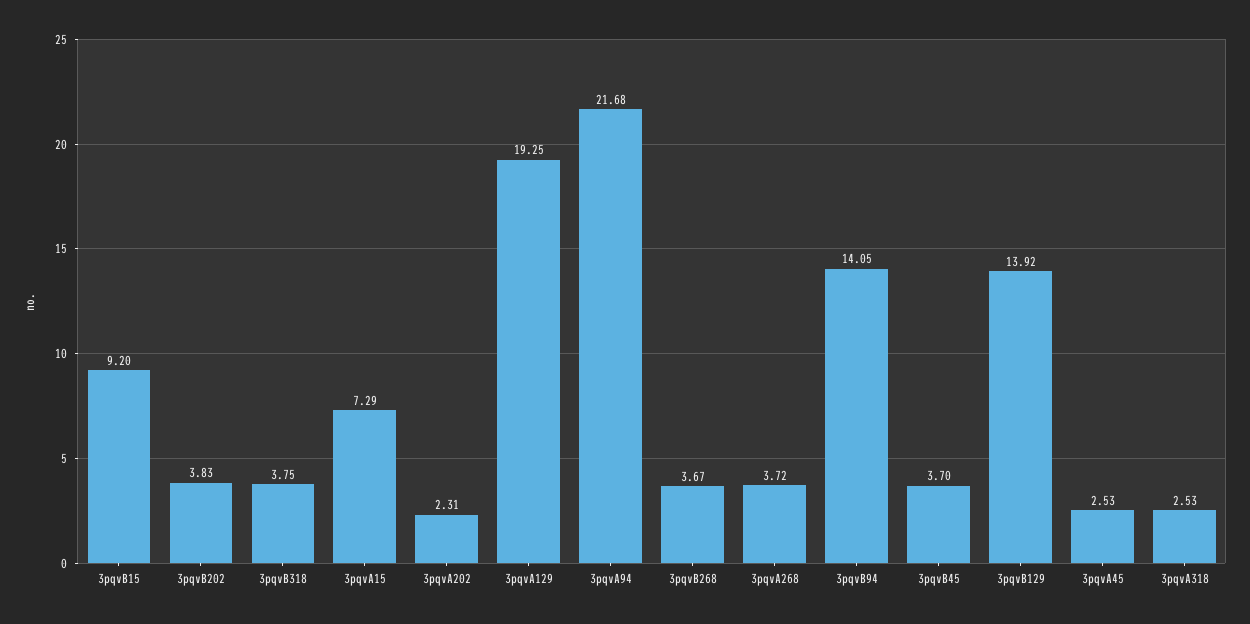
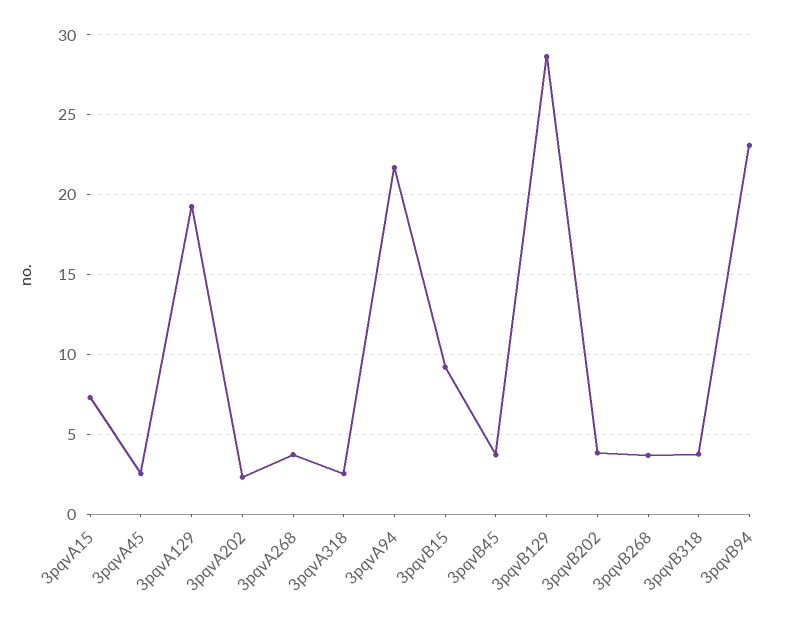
3pqvB94: 14.05 -> 23
3pqvB129: 13.92 -> 28.5

